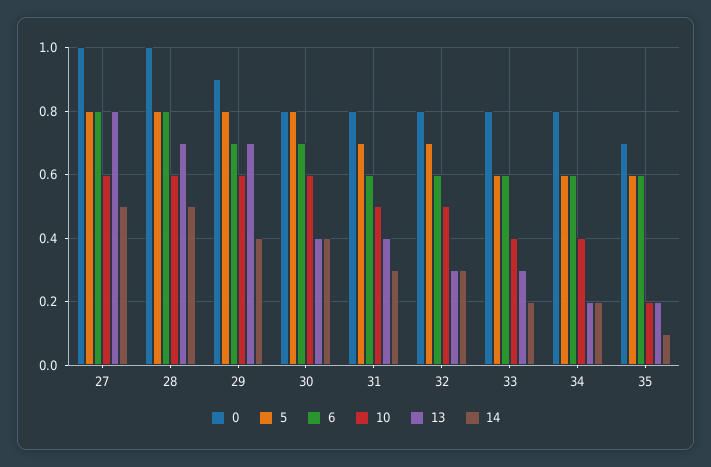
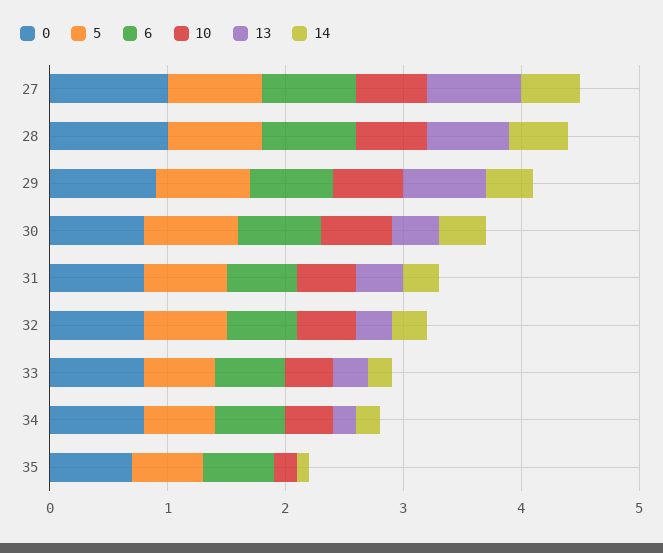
13, 35: 0.2 -> 0

